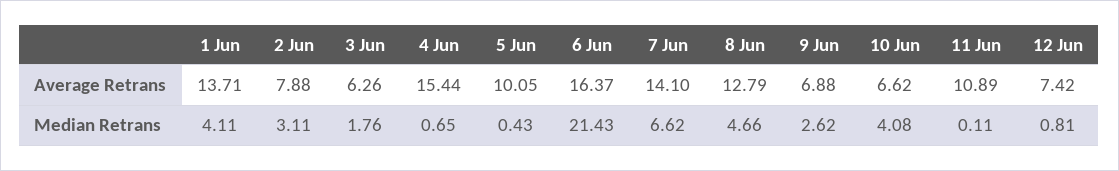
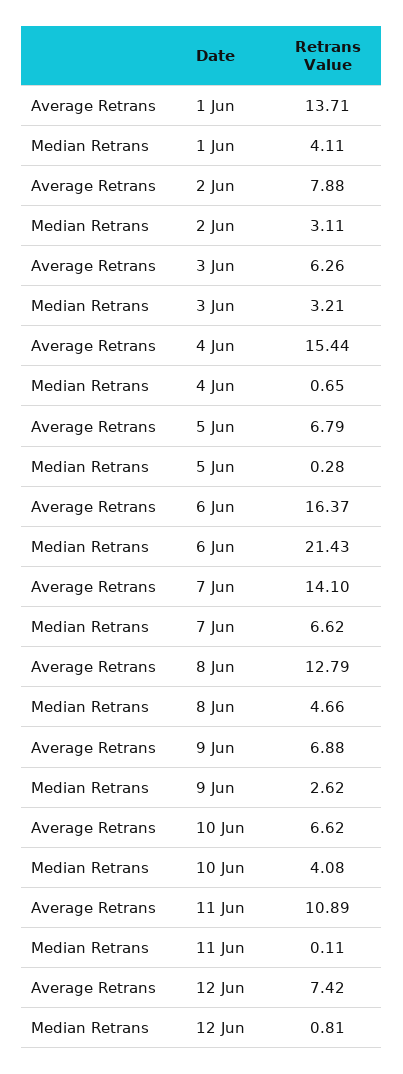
5 Jun, Average Retrans: 10.05 -> 6.79
3 Jun, Median Retrans: 1.76 -> 3.21
5 Jun, Median Retrans: 0.43 -> 0.28

